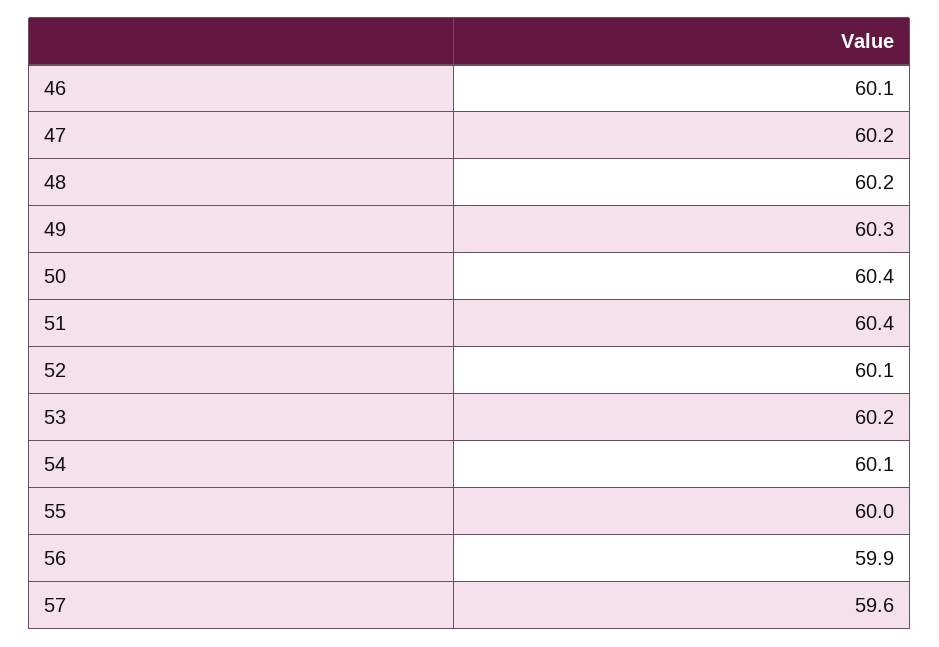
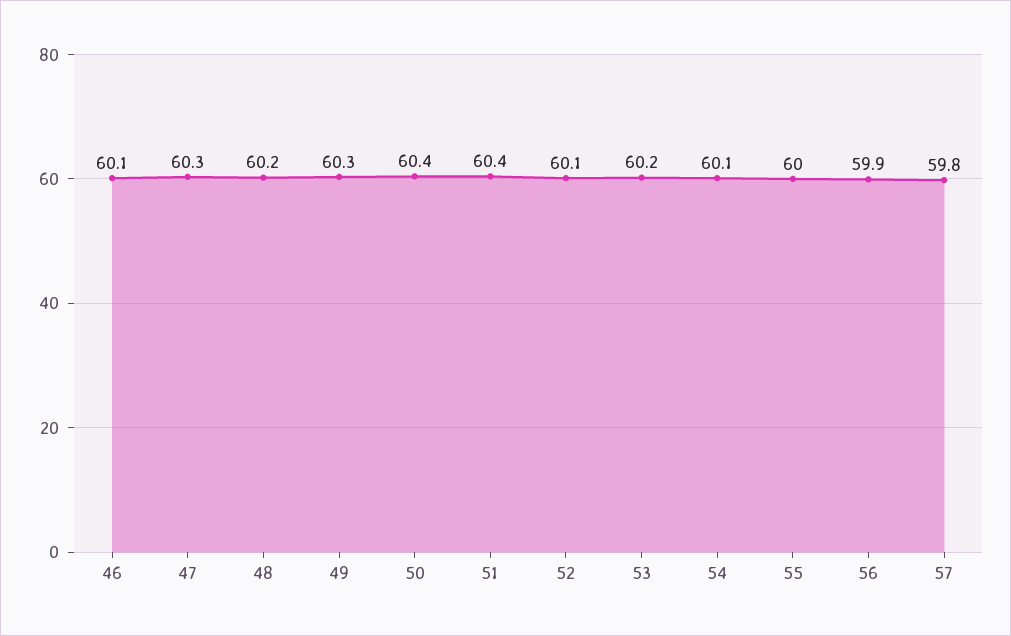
47: 60.2 -> 60.3
57: 59.6 -> 59.8

